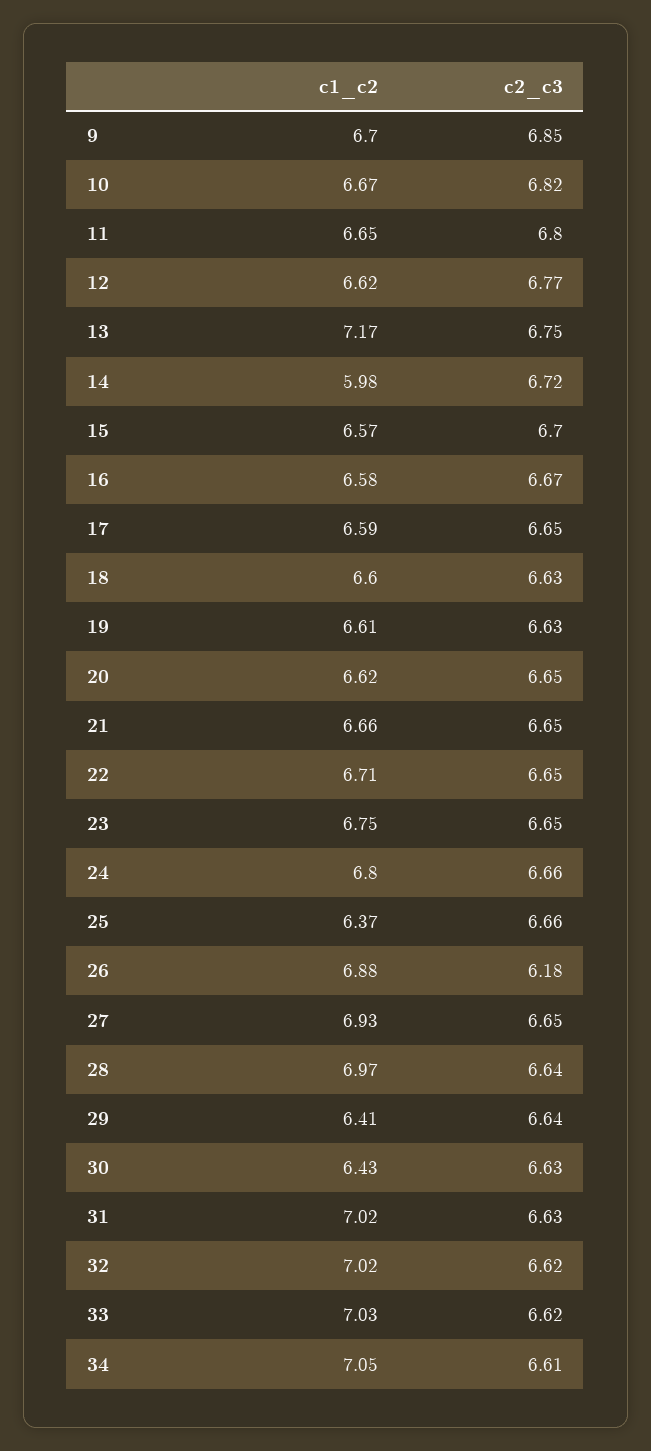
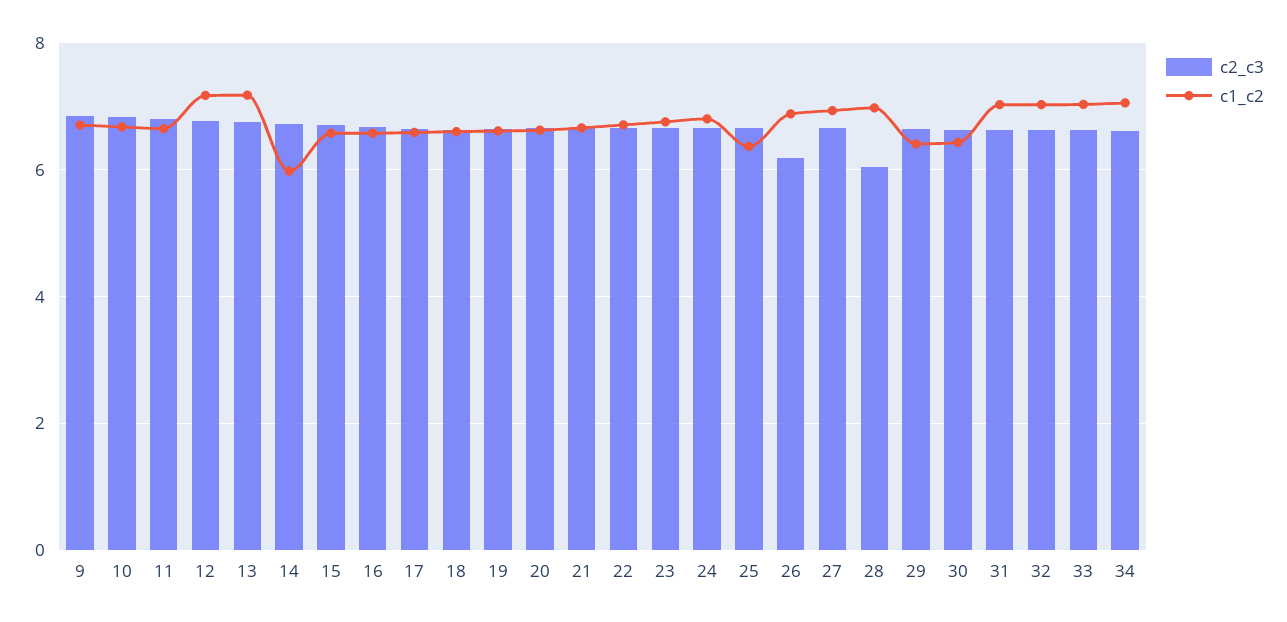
c1_c2, 12: 6.62 -> 7.2
c2_c3, 28: 6.64 -> 6

